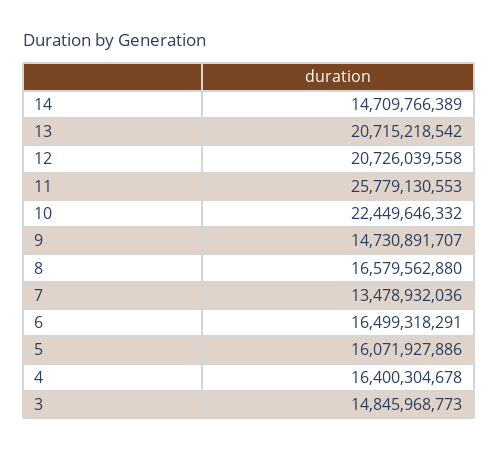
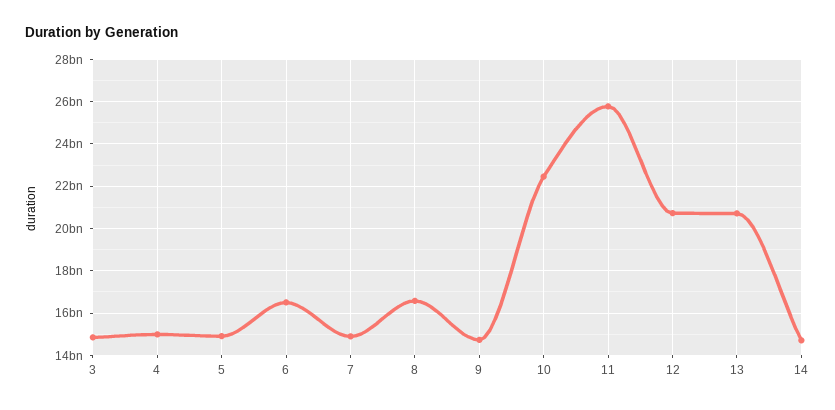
7: 13478932036 -> 15000000000
5: 16071927886 -> 15000000000
4: 16400304678 -> 15000000000

